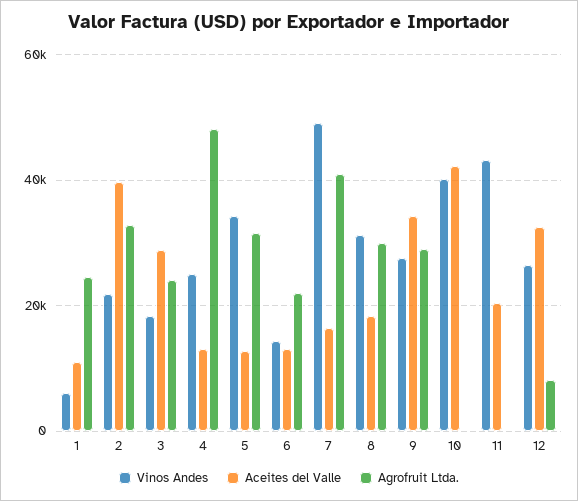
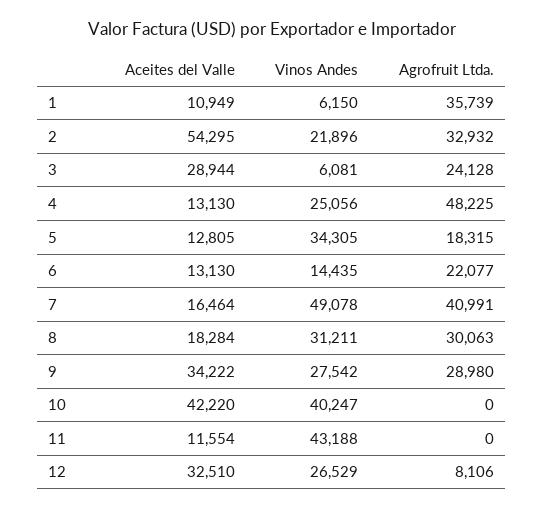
Agrofruit Ltda., 1: 24000 -> 35739
Aceites del Valle, 2: 40000 -> 54295
Vinos Andes, 3: 18000 -> 6081
Agrofruit Ltda., 5: 32000 -> 18315
Aceites del Valle, 11: 20000 -> 11554

